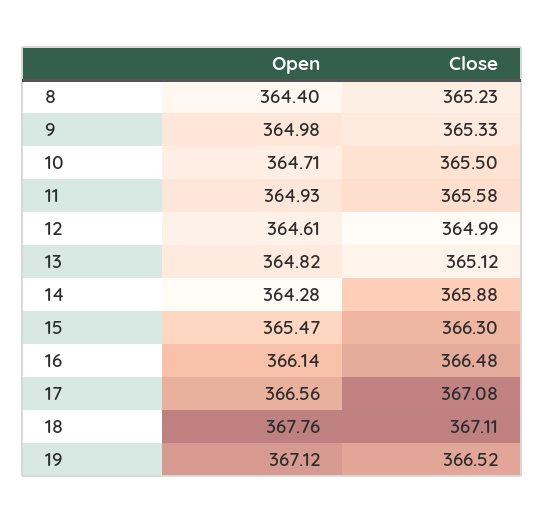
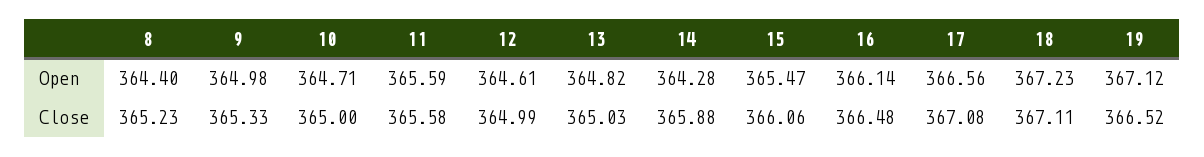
Close, 10: 365.5 -> 365
Open, 11: 364.93 -> 365.59
Close, 13: 365.12 -> 365.03
Close, 15: 366.3 -> 366.06
Open, 18: 367.76 -> 367.23

